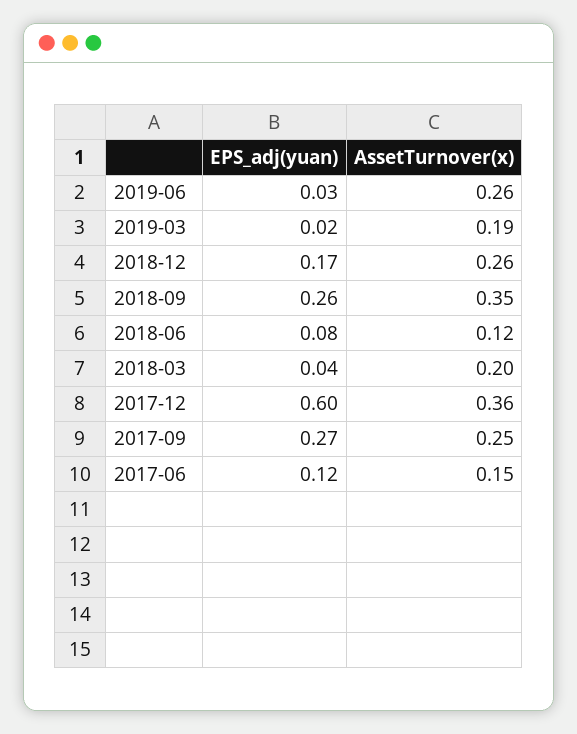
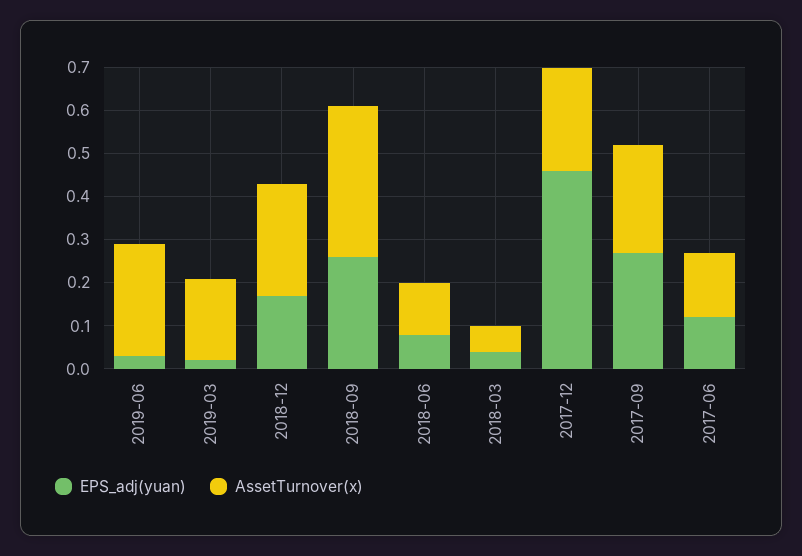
AssetTurnover(x), 2018-03: 0.2 -> 0.05
EPS_adj(yuan), 2017-12: 0.6 -> 0.45
AssetTurnover(x), 2017-12: 0.36 -> 0.25

